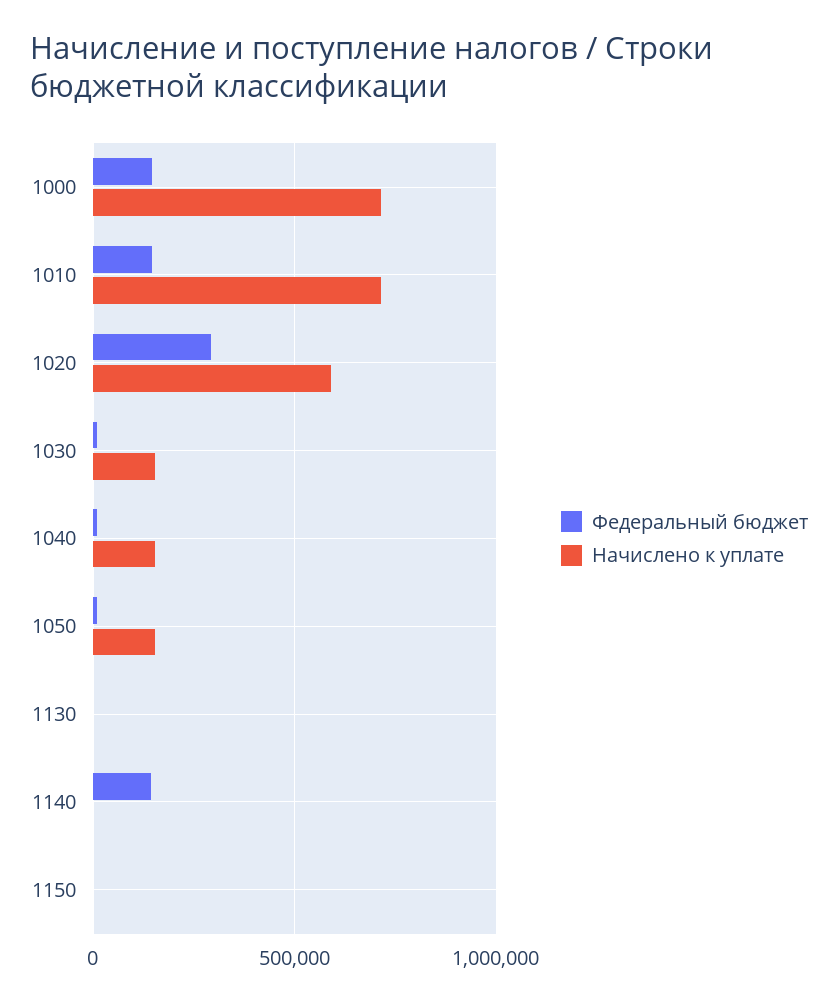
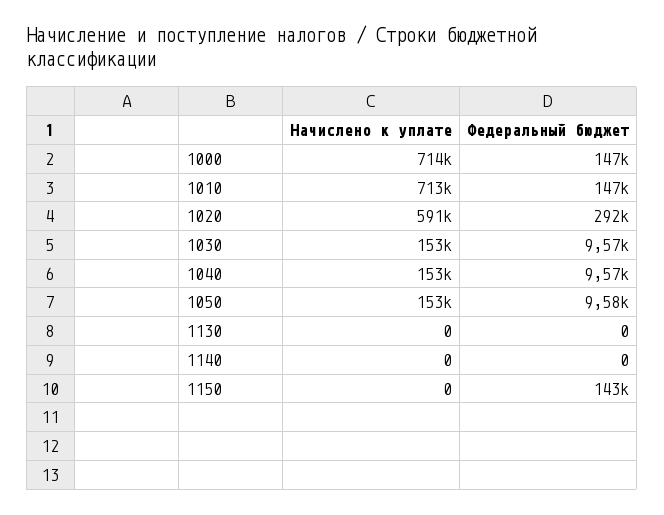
Федеральный бюджет, 1140: 150000 -> 0
Федеральный бюджет, 1150: 0 -> 143000

